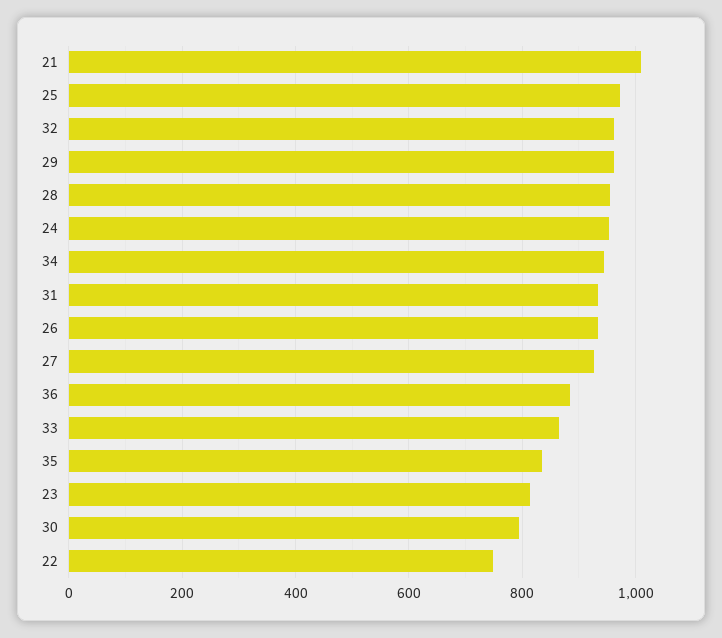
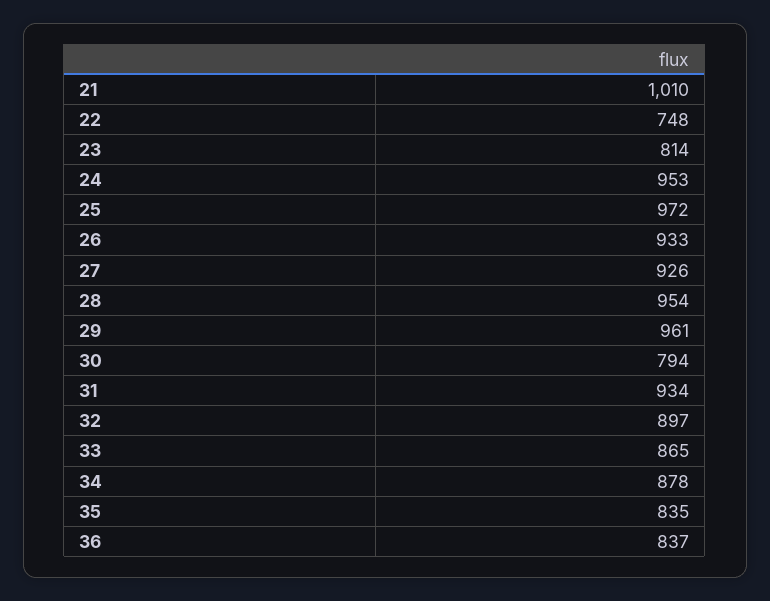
32: 960 -> 897
34: 940 -> 878
36: 880 -> 837

